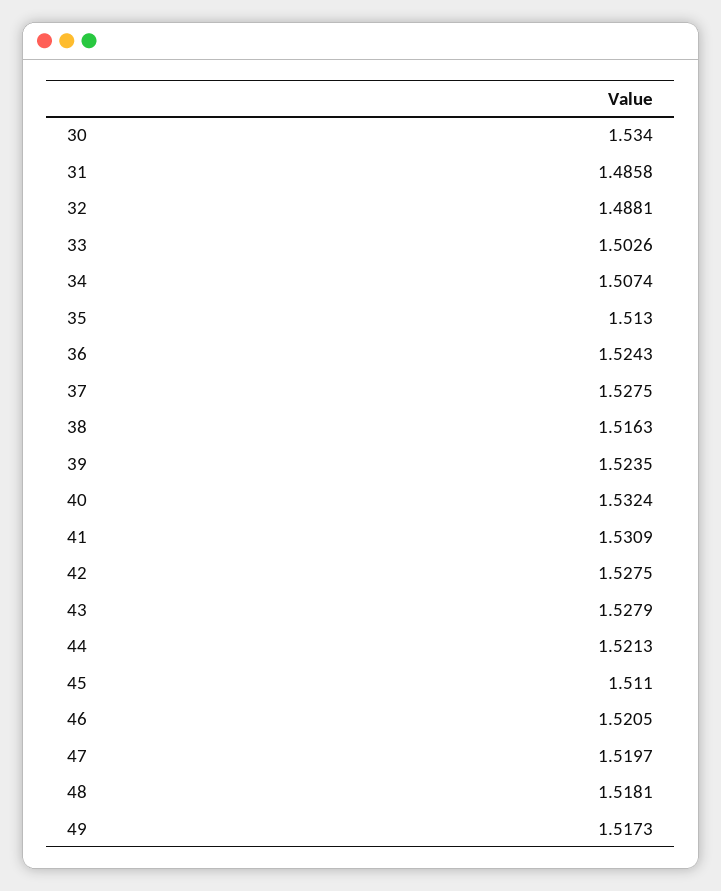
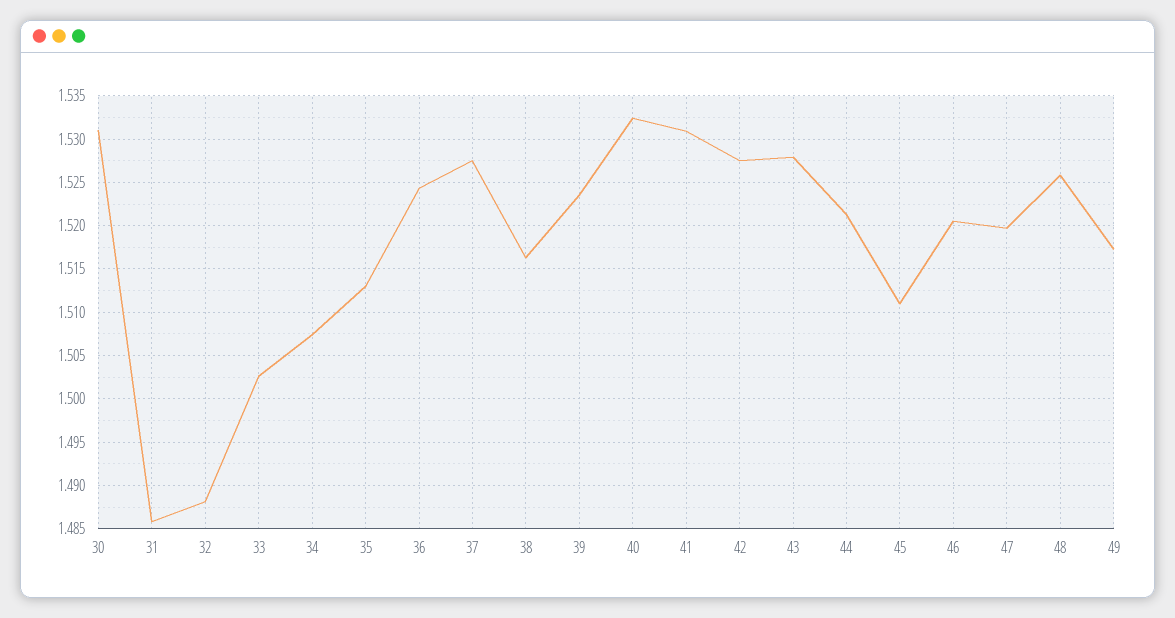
30: 1.534 -> 1.531
48: 1.5181 -> 1.526

